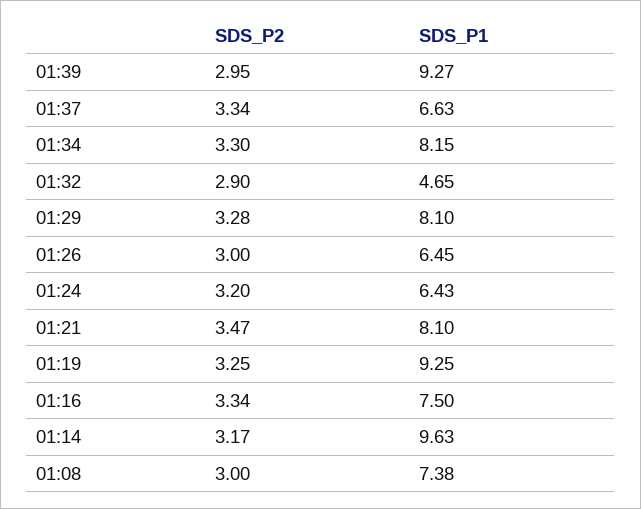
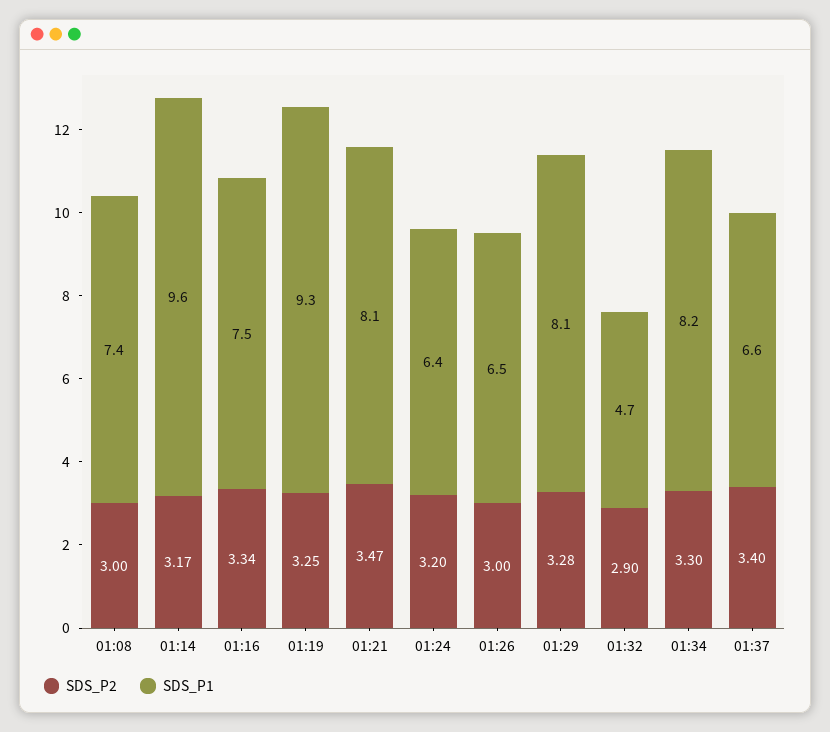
SDS_P2, 01:39: 2.95 -> none
SDS_P1, 01:39: 9.27 -> none
SDS_P2, 01:37: 3.34 -> 3.4

